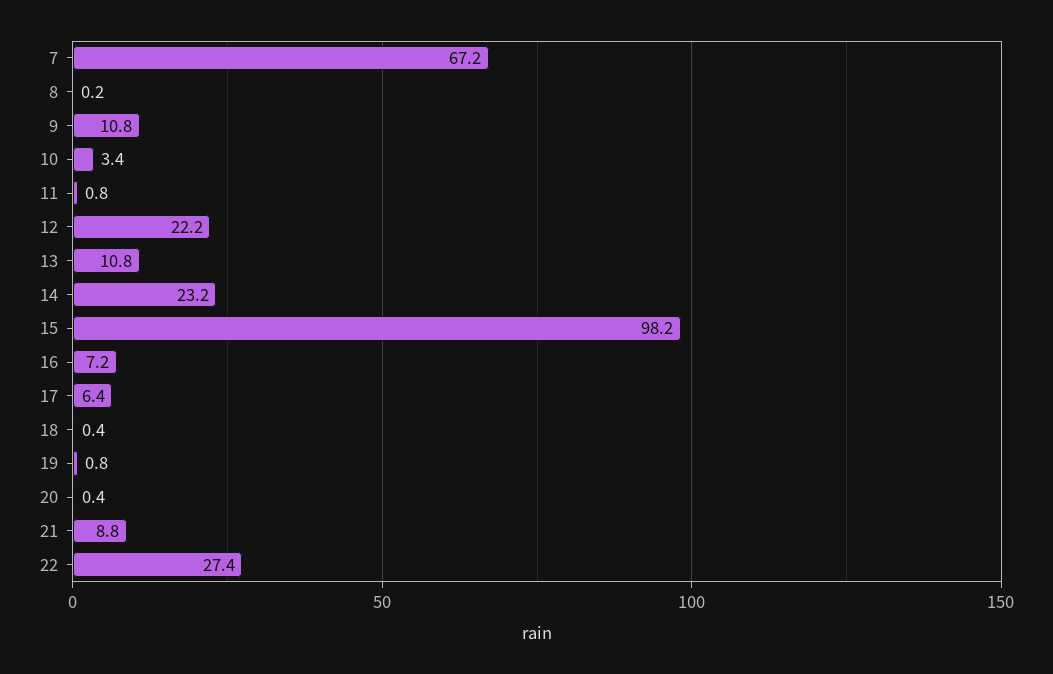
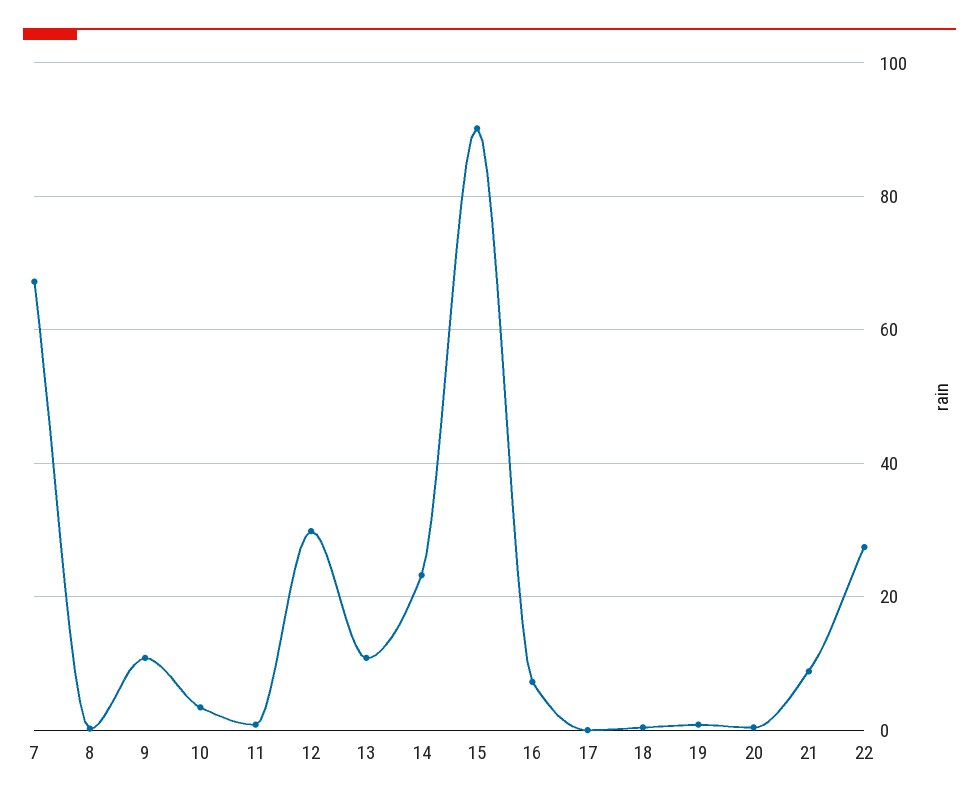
12: 22.2 -> 30
15: 98.2 -> 90
17: 6.4 -> 0

